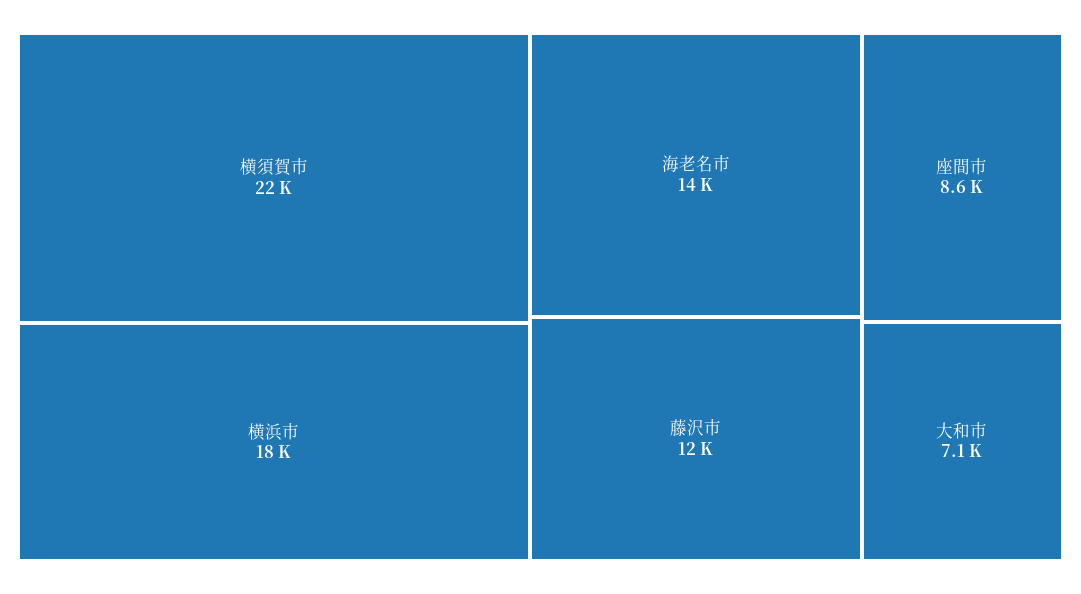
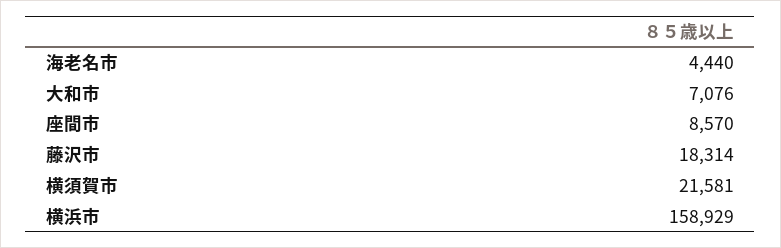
横浜市: 18000 -> 158929
海老名市: 14000 -> 4440
藤沢市: 12000 -> 18314

